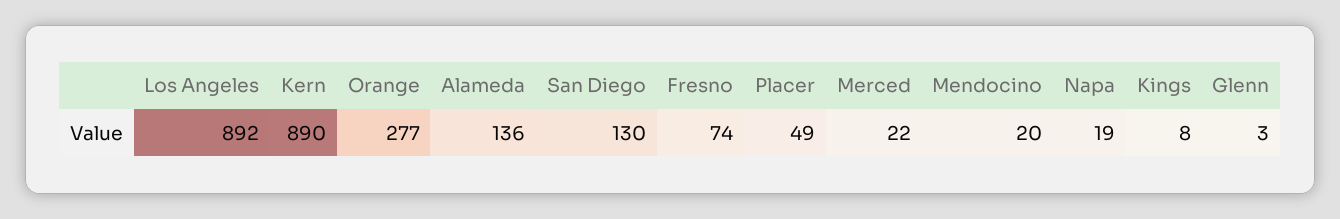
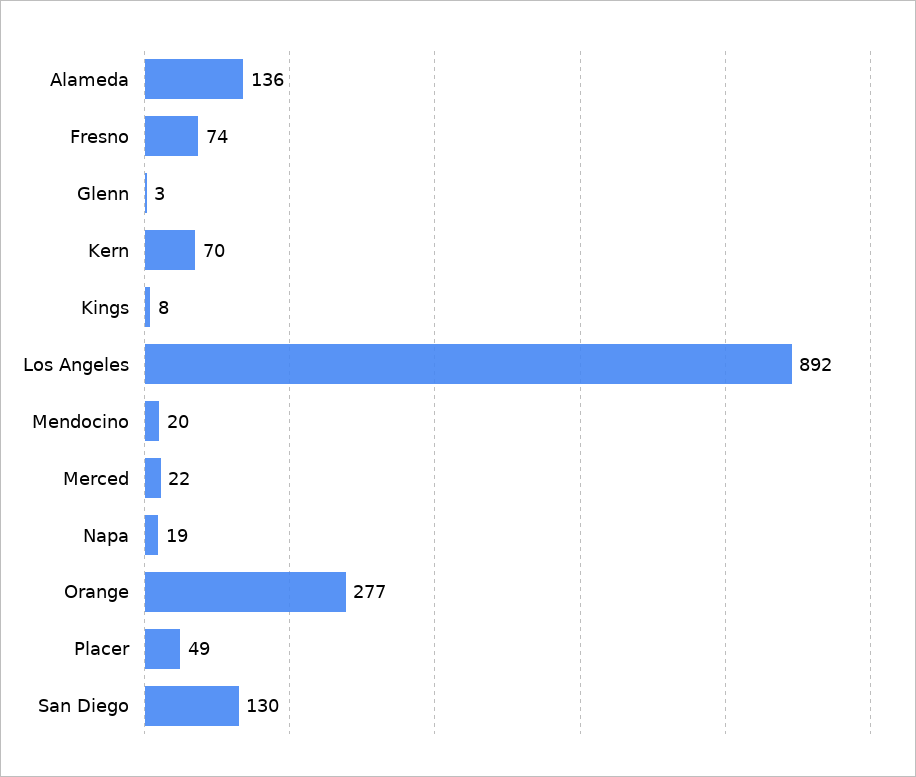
Kern: 890 -> 70

